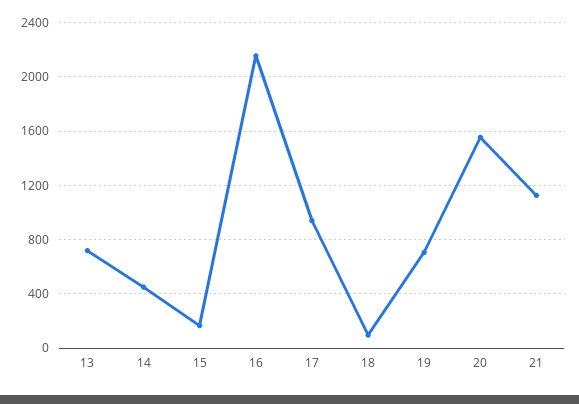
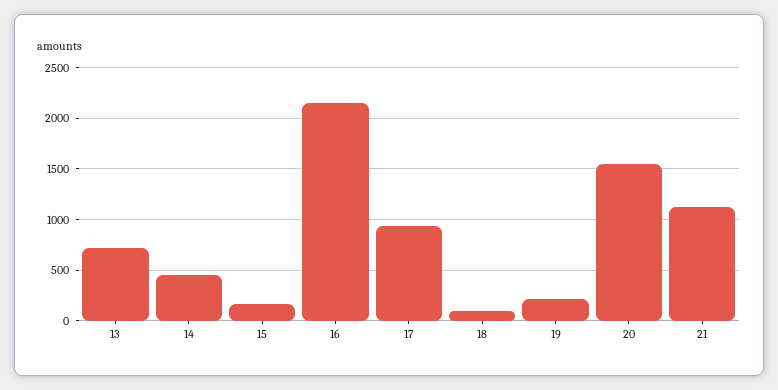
19: 700 -> 200

